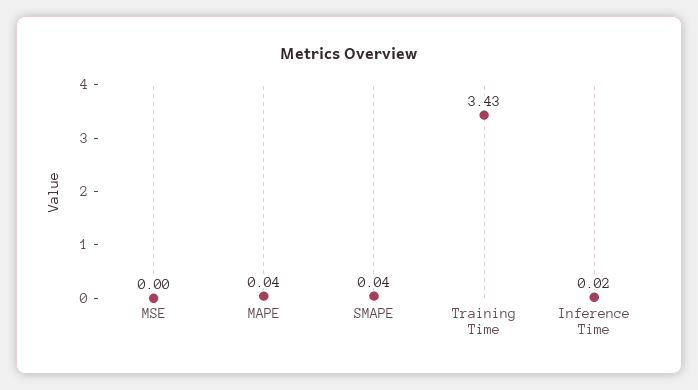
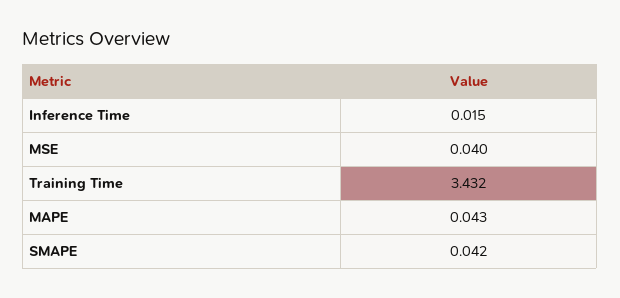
MSE: 0 -> 0.04

